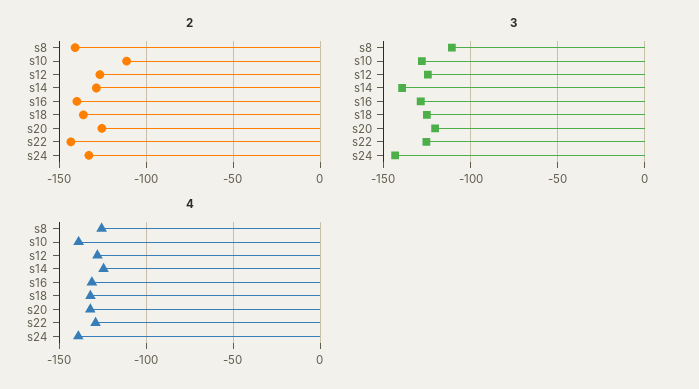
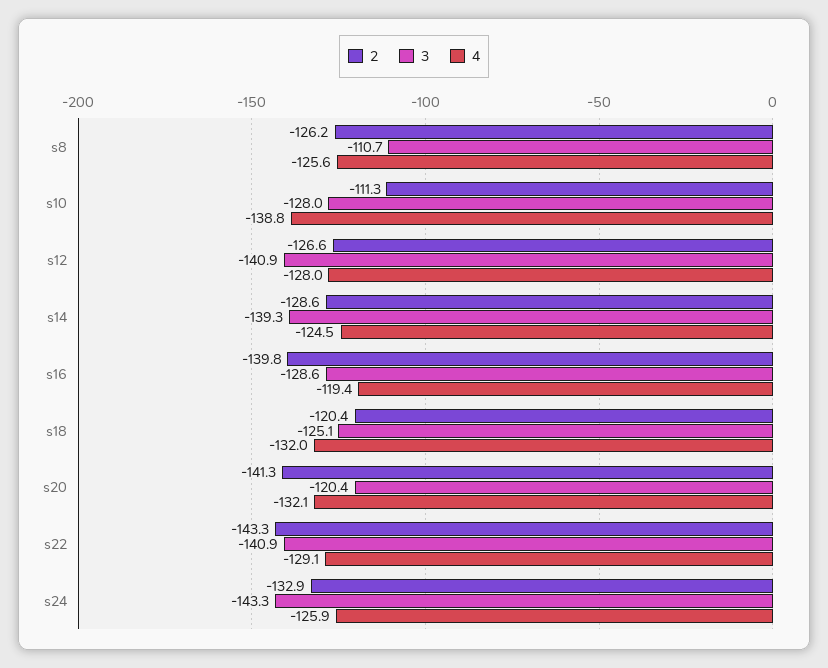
2, s8: -140 -> -126.2
2, s18: -135 -> -120.4
2, s20: -125 -> -141.3
3, s12: -125 -> -140.9
3, s22: -125 -> -140.9
4, s16: -130 -> -119.4
4, s24: -140 -> -125.9

